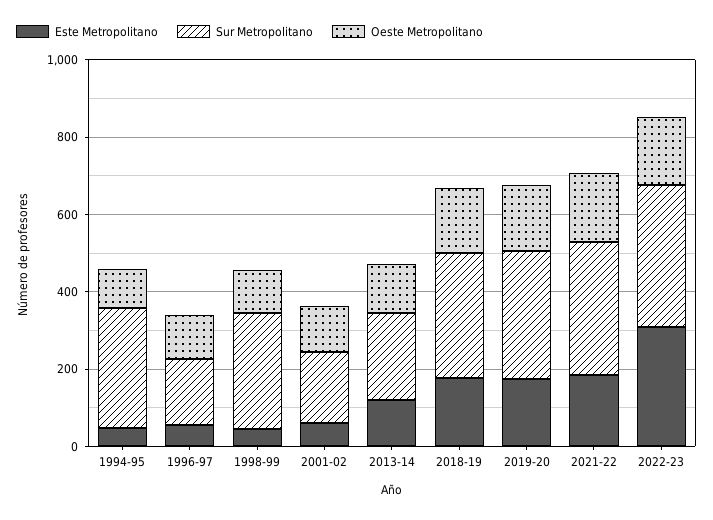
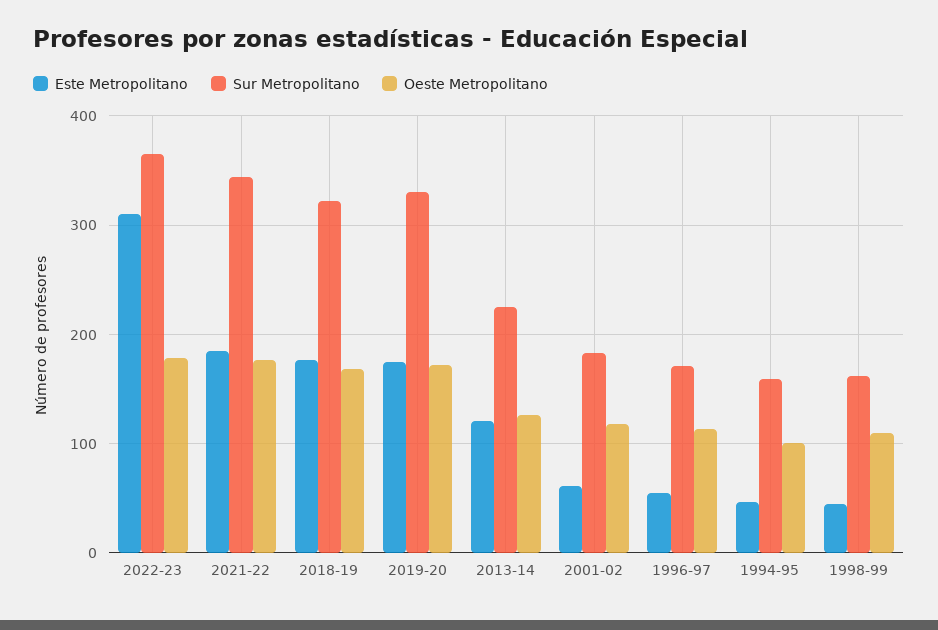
Sur Metropolitano, 1994-95: 300 -> 160
Sur Metropolitano, 1998-99: 300 -> 160

